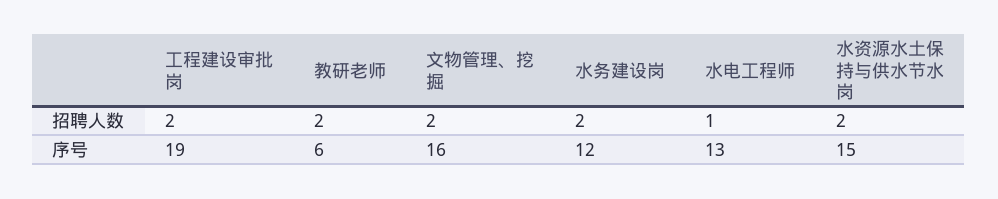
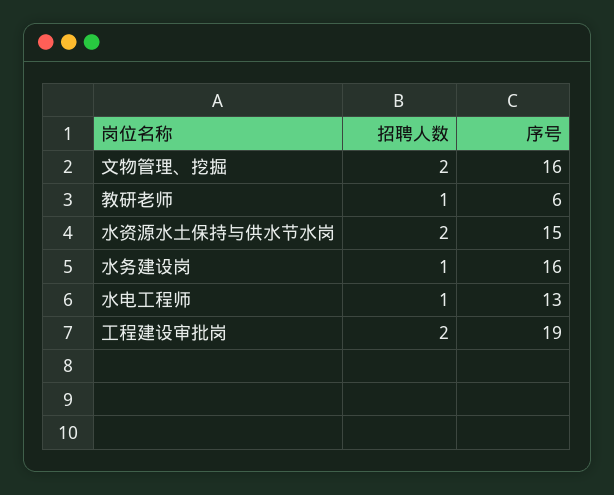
教研老师, 招聘人数: 2 -> 1
水务建设岗, 招聘人数: 2 -> 1
水务建设岗, 序号: 12 -> 16

